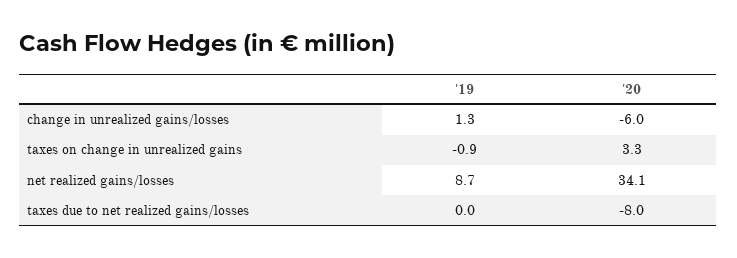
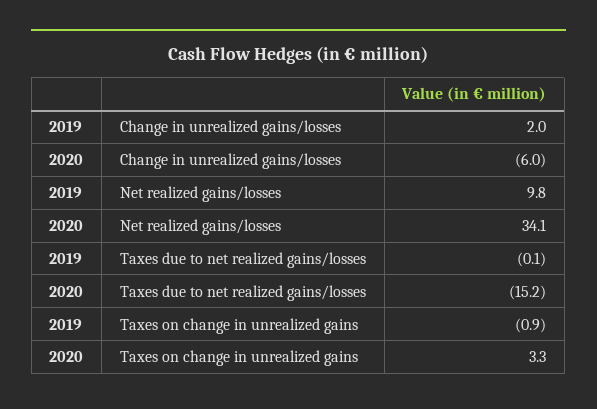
'19, change in unrealized gains/losses: 1.3 -> 2
'19, net realized gains/losses: 8.7 -> 9.8
'19, taxes due to net realized gains/losses: 0 -> -0.1
'20, taxes due to net realized gains/losses: -8 -> -15.2

